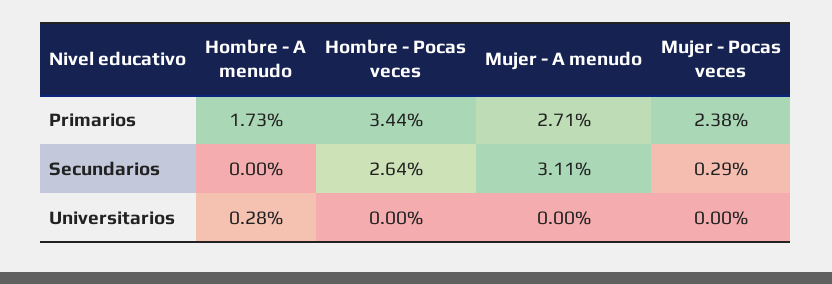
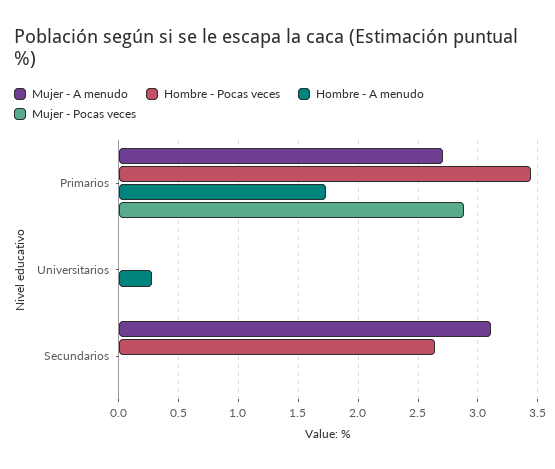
Mujer - Pocas veces, Primarios: 2.38 -> 2.9
Mujer - Pocas veces, Secundarios: 0.29 -> 0

